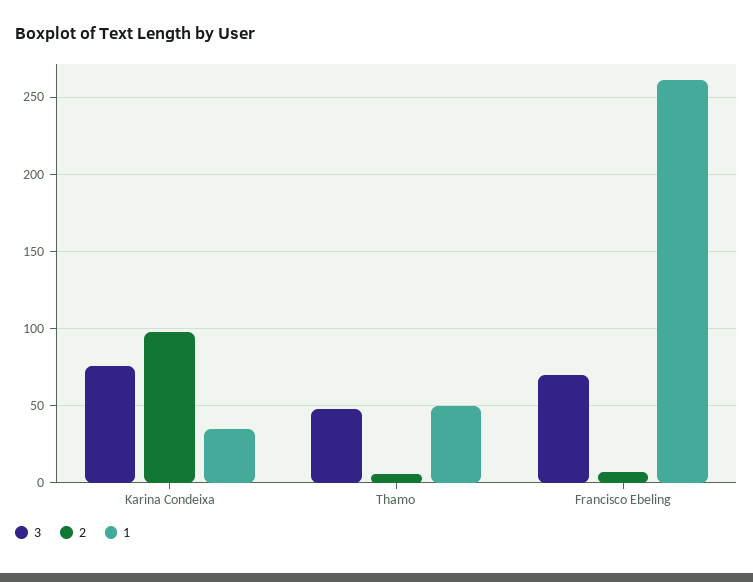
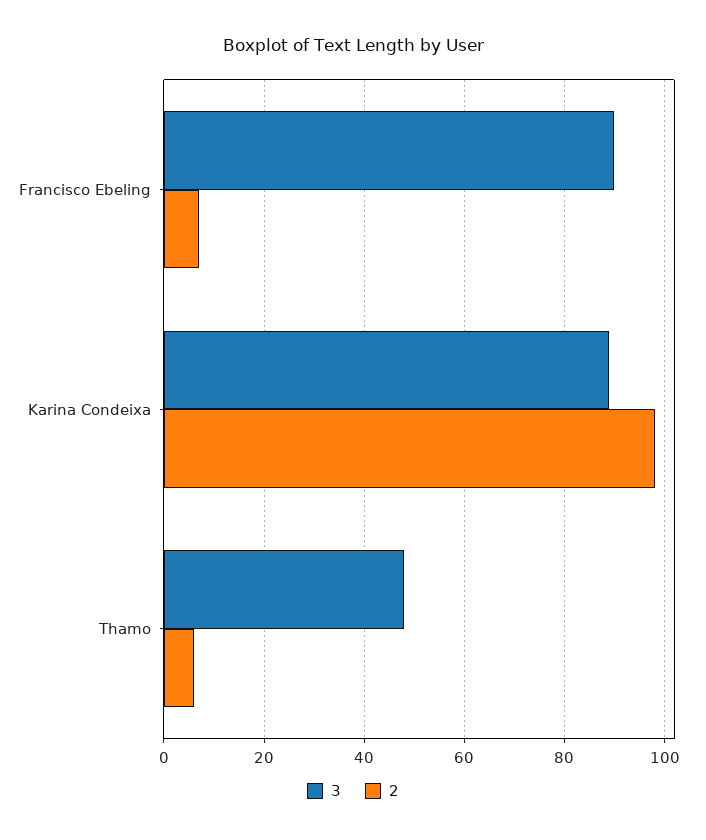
3, Karina Condeixa: 75 -> 90
1, Karina Condeixa: 35 -> none
1, Thamo: 50 -> none
3, Francisco Ebeling: 70 -> 90
1, Francisco Ebeling: 260 -> none

